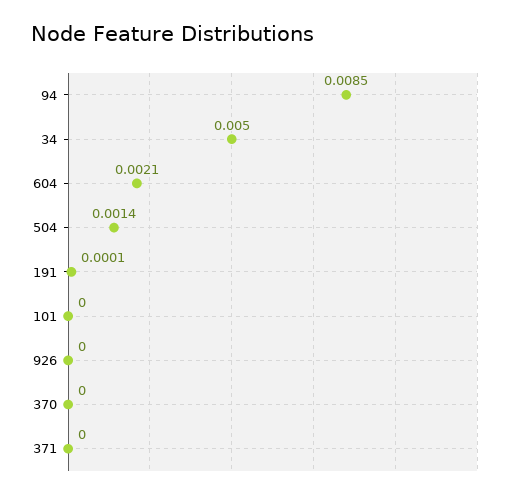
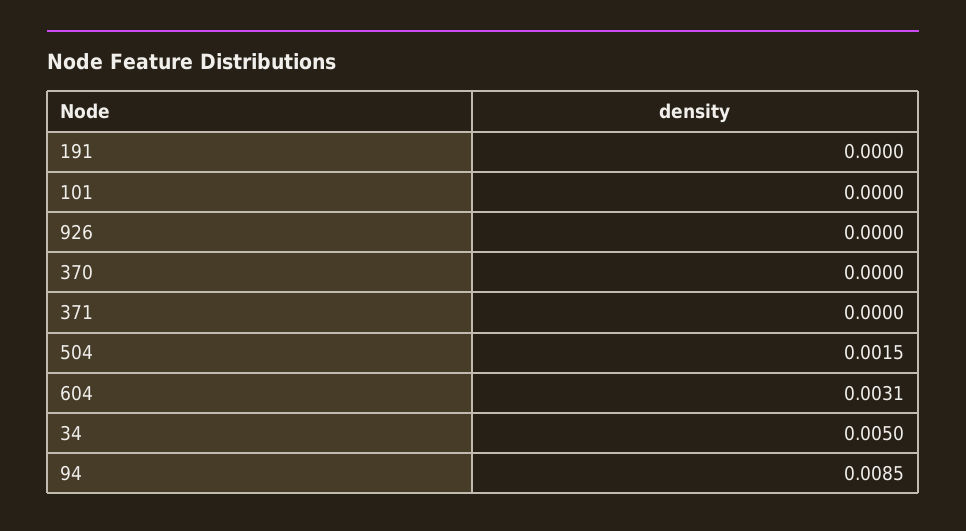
604: 0.0021 -> 0.0031
504: 0.0014 -> 0.0015
191: 0.0001 -> 0

